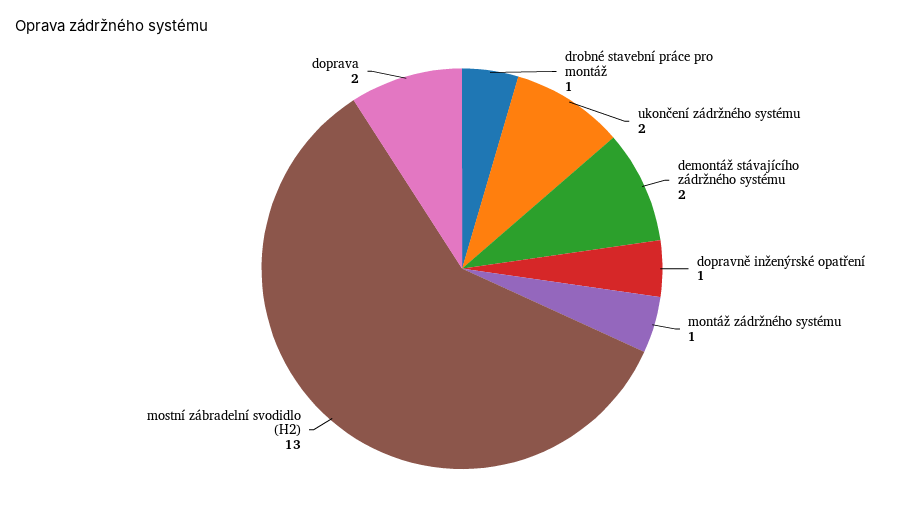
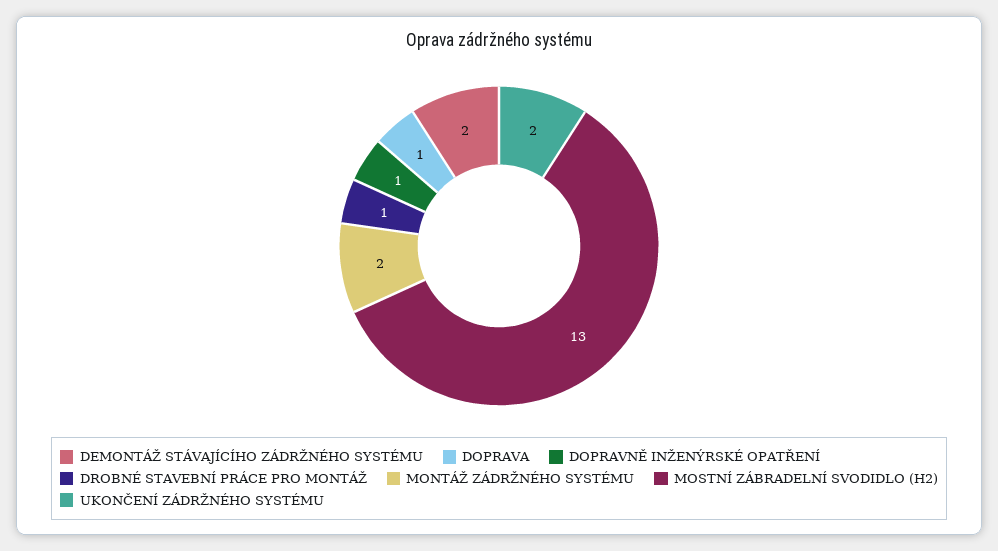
montáž zádržného systému: 1 -> 2
doprava: 2 -> 1

